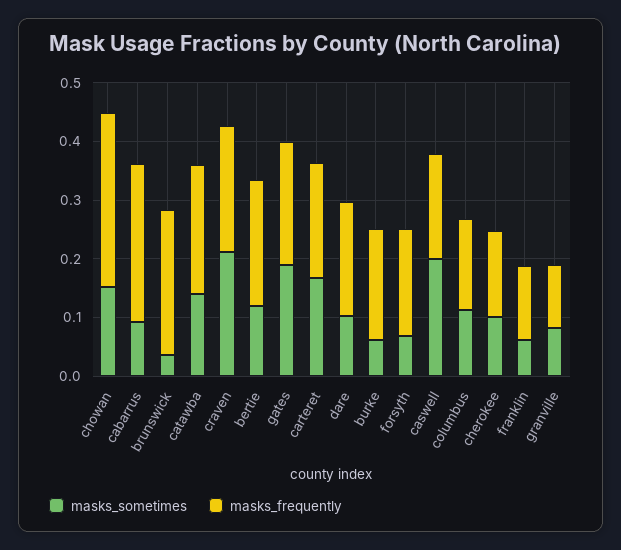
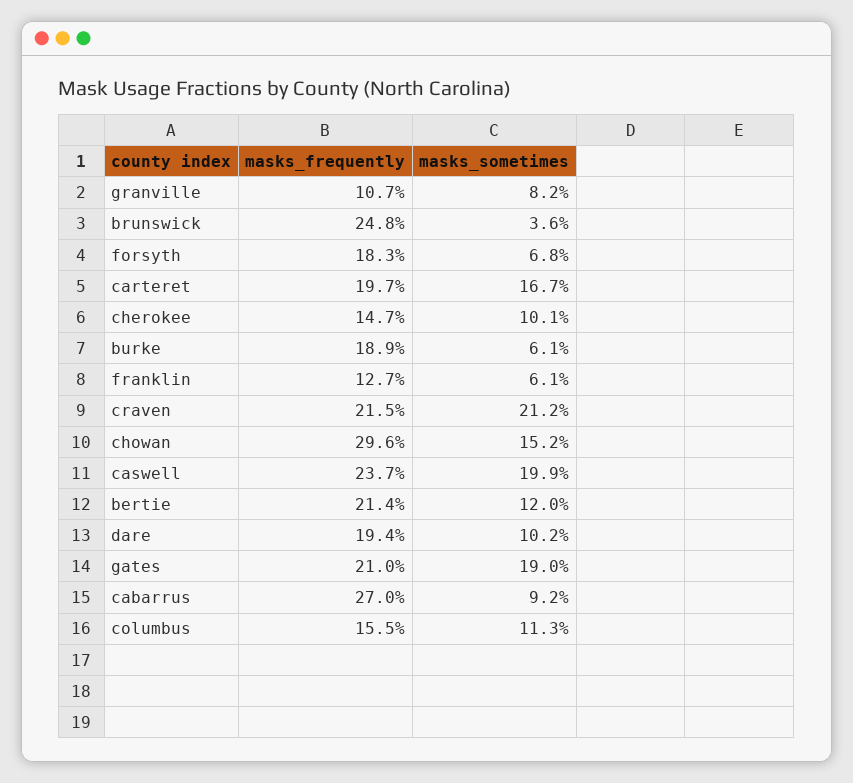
masks_sometimes, catawba: 0.14 -> none
masks_frequently, catawba: 0.22 -> none
masks_frequently, caswell: 0.18 -> 0.237

